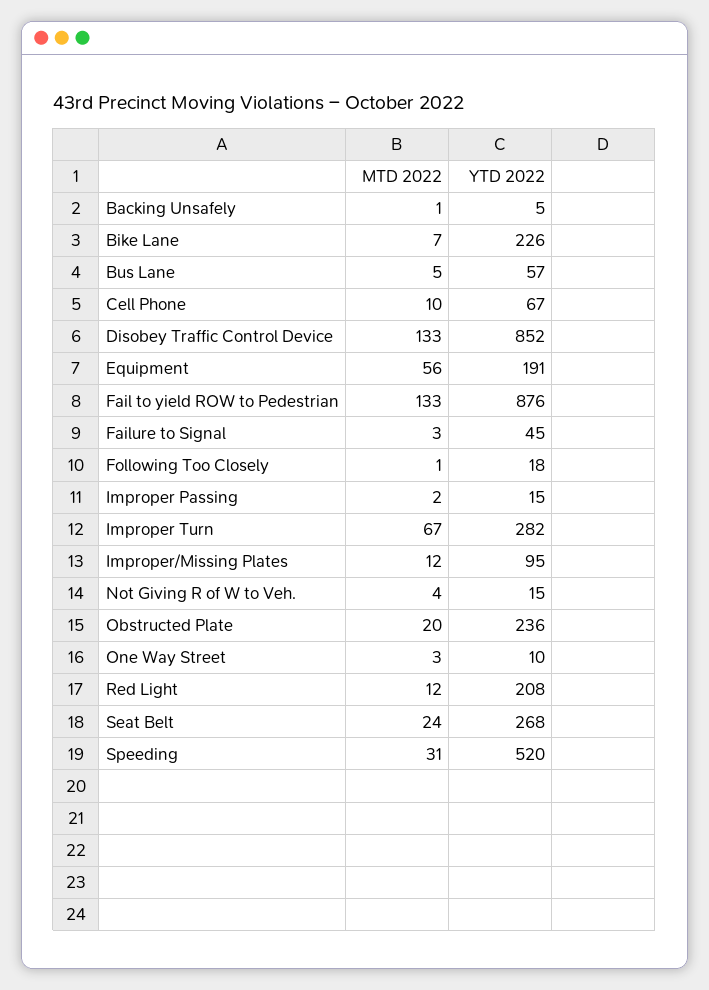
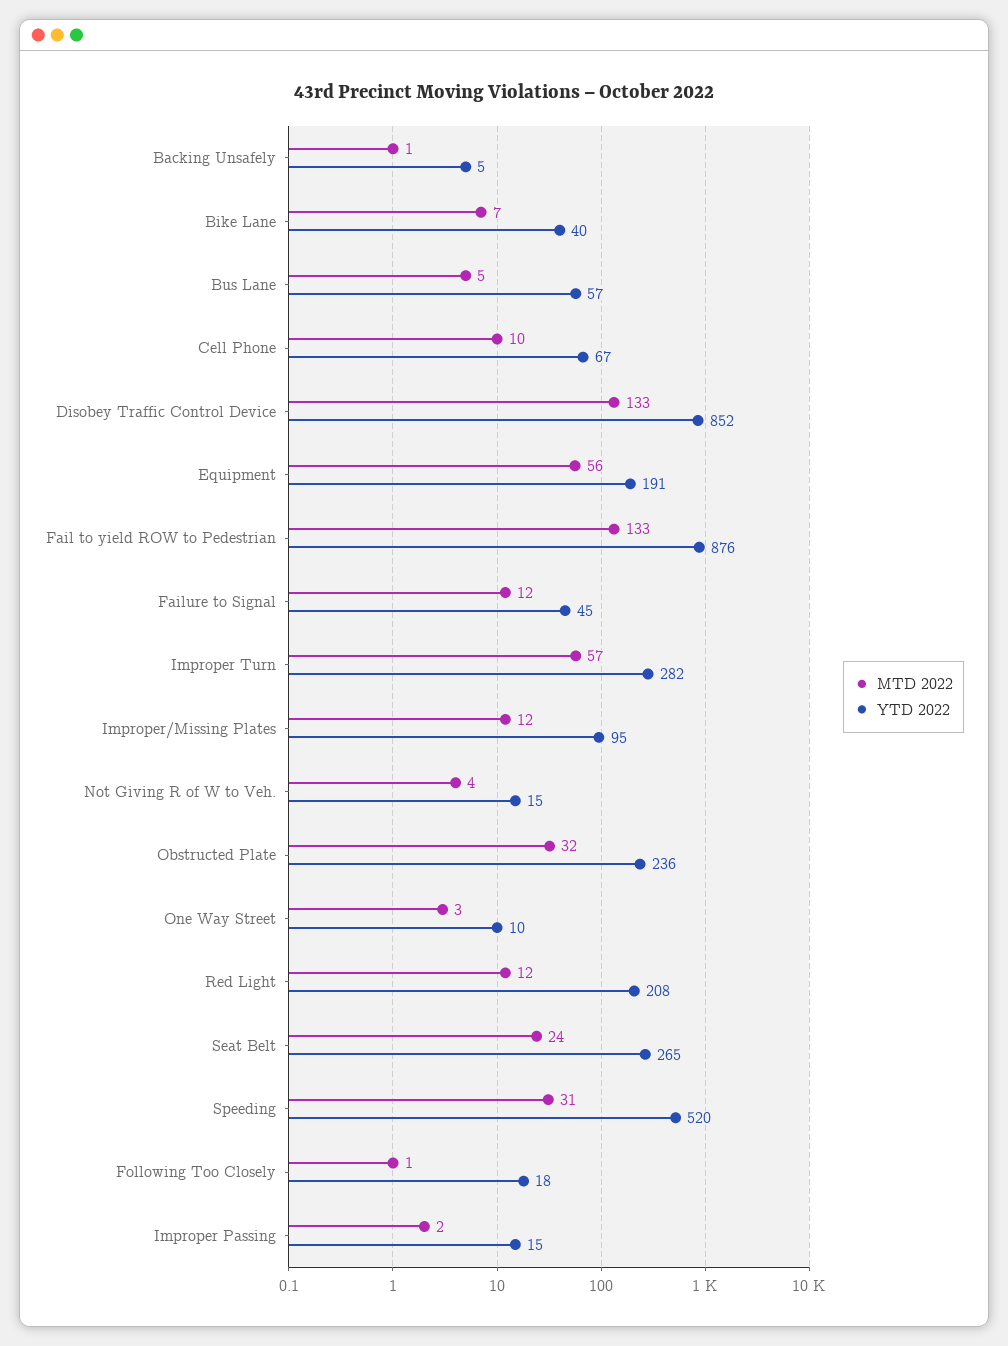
YTD 2022, Bike Lane: 226 -> 40
MTD 2022, Failure to Signal: 3 -> 12
MTD 2022, Improper Turn: 67 -> 57
MTD 2022, Obstructed Plate: 20 -> 32
YTD 2022, Seat Belt: 268 -> 265

